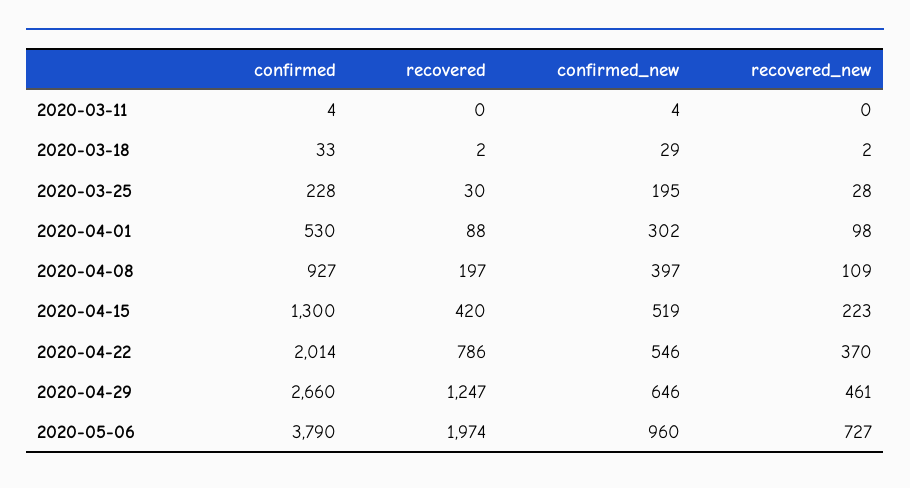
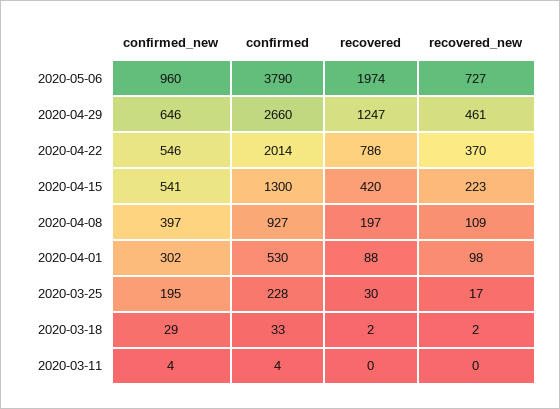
recovered_new, 2020-03-25: 28 -> 17
confirmed_new, 2020-04-15: 519 -> 541

